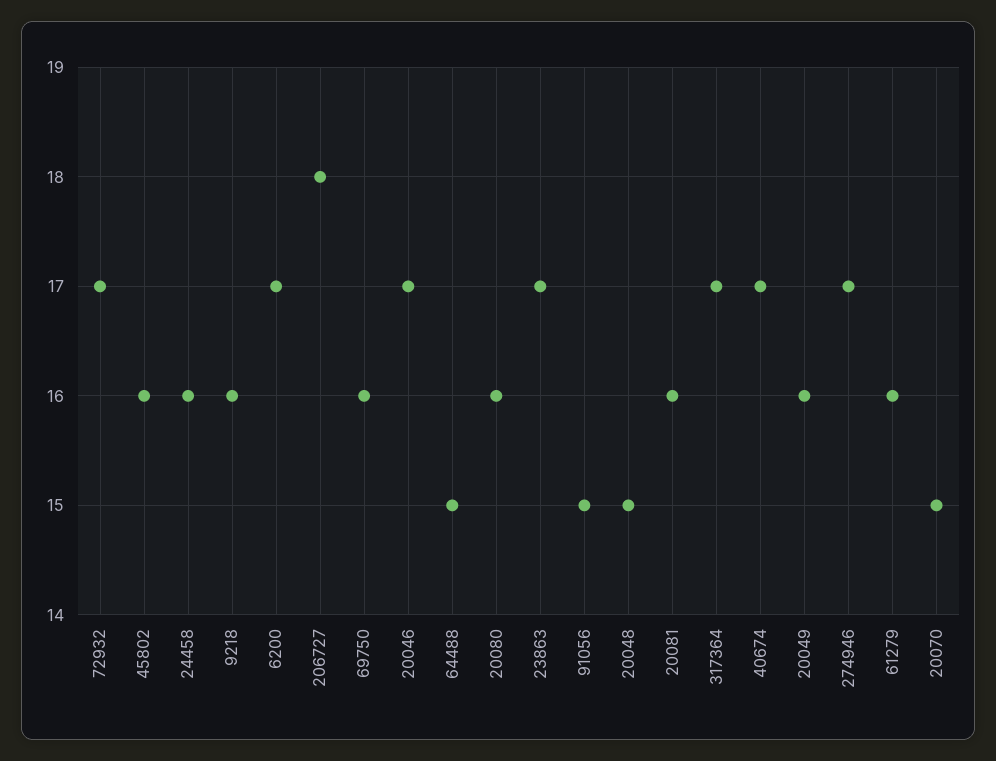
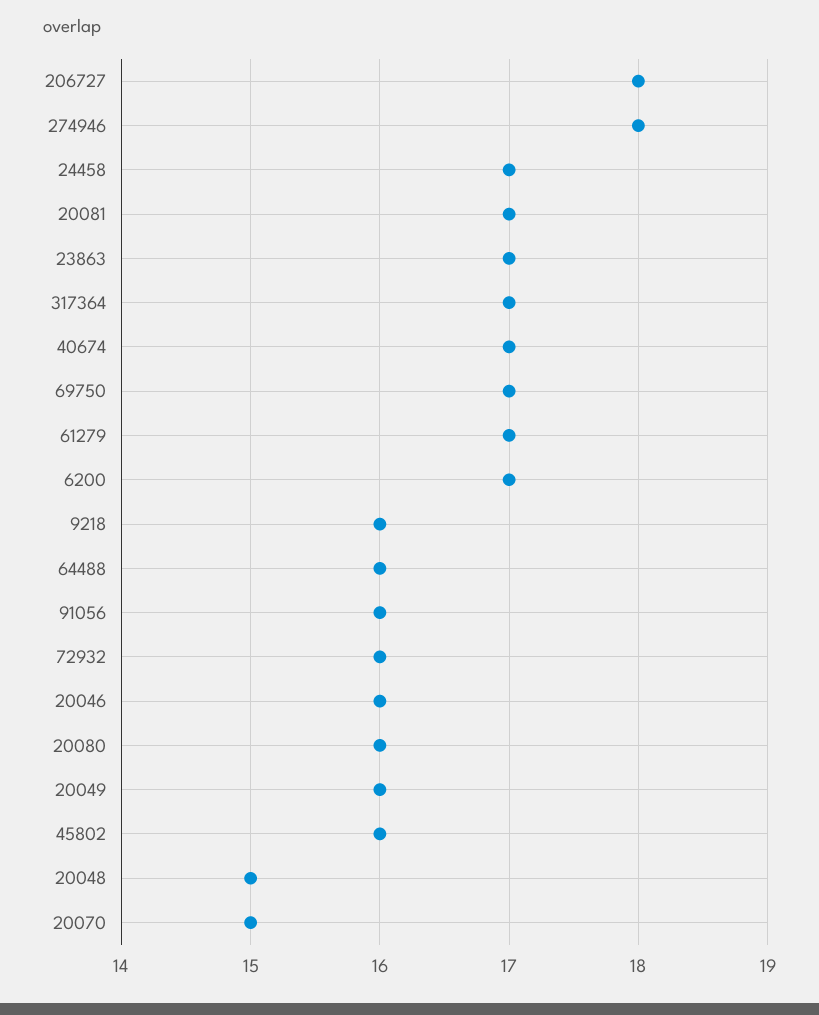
72932: 17 -> 16
24458: 16 -> 17
69750: 16 -> 17
20046: 17 -> 16
64488: 15 -> 16
91056: 15 -> 16
20081: 16 -> 17
274946: 17 -> 18
61279: 16 -> 17

